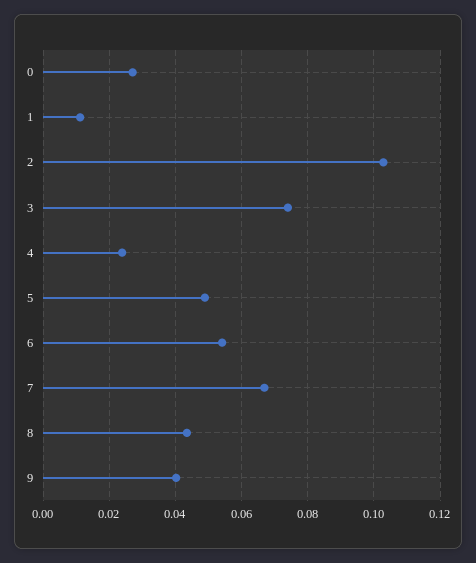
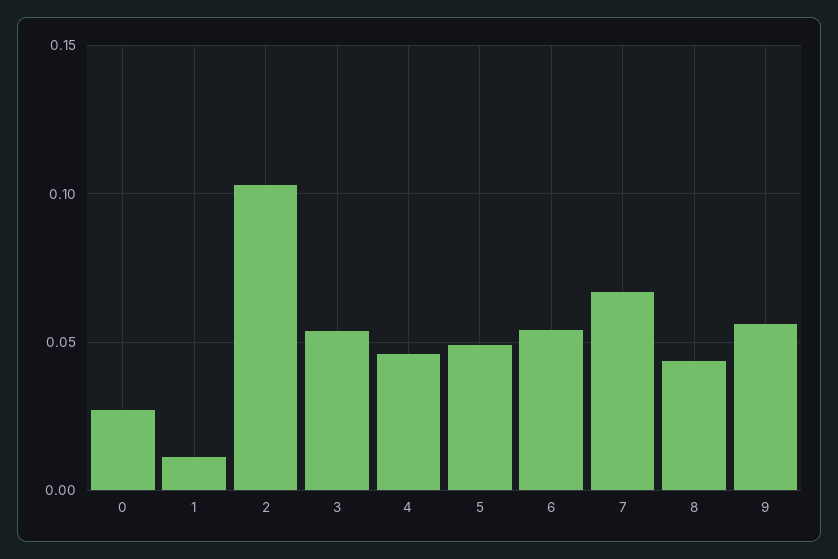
3: 0.074 -> 0.055
4: 0.024 -> 0.045
9: 0.04 -> 0.055

